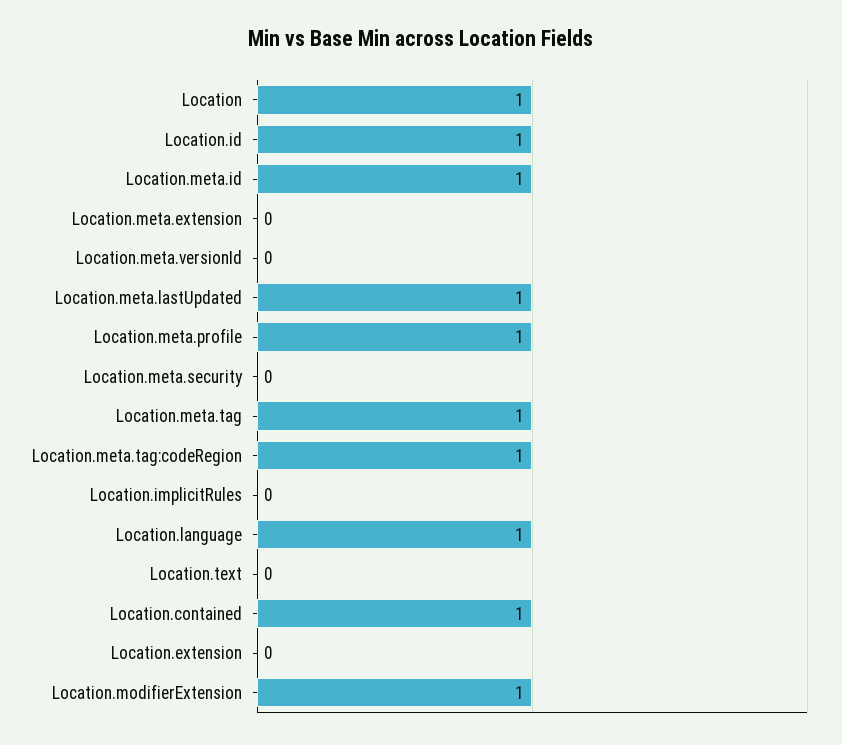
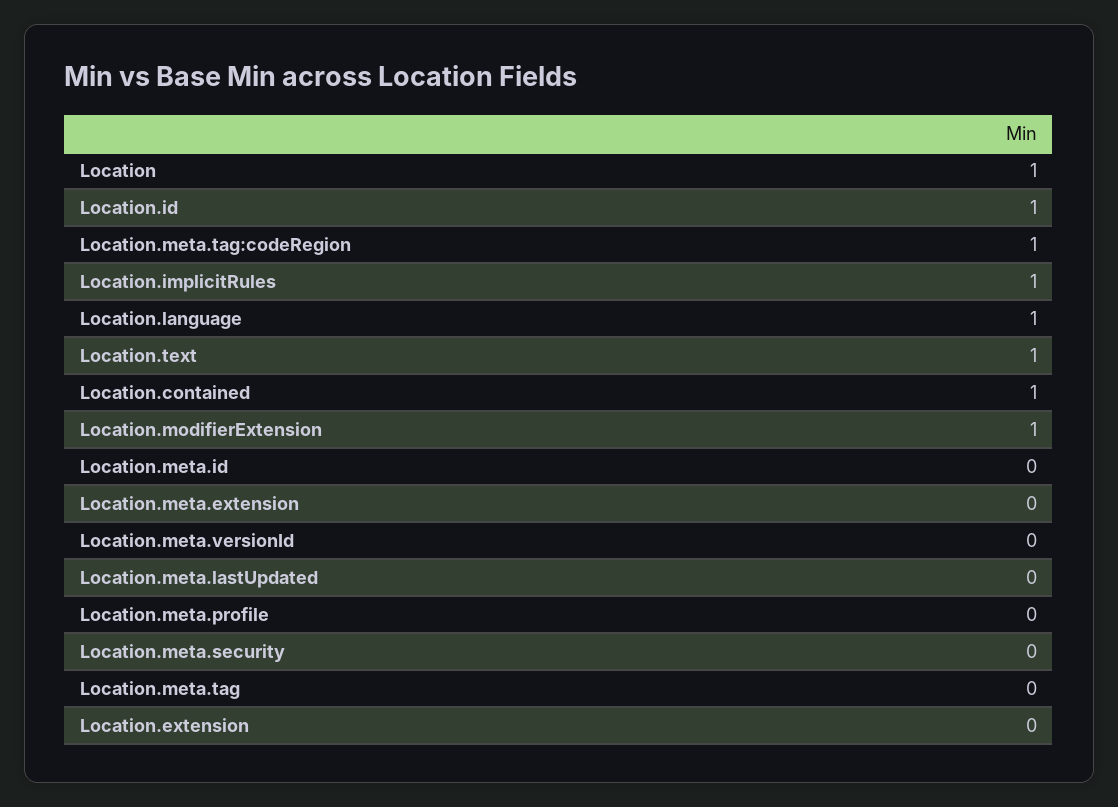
Location.meta.id: 1 -> 0
Location.meta.lastUpdated: 1 -> 0
Location.meta.profile: 1 -> 0
Location.meta.tag: 1 -> 0
Location.implicitRules: 0 -> 1
Location.text: 0 -> 1

